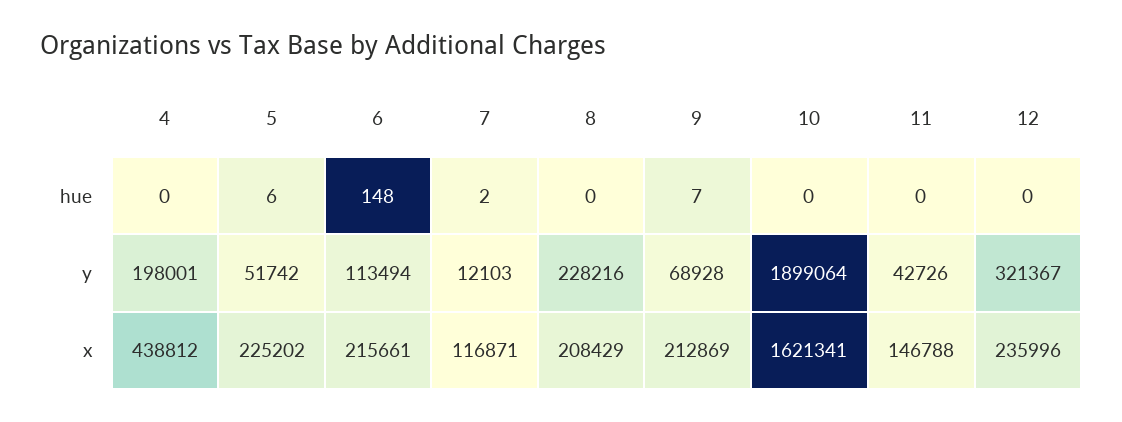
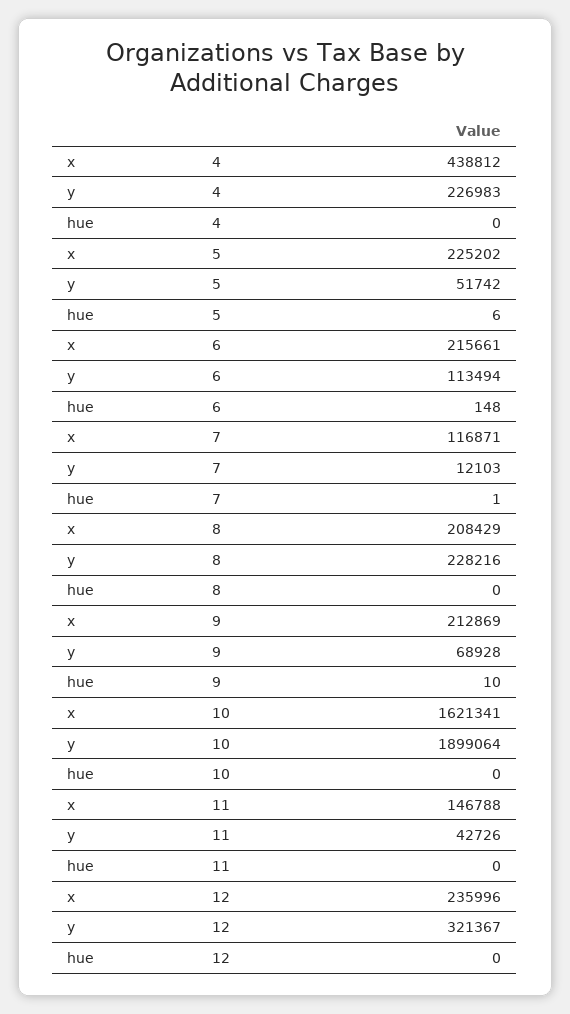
7, hue: 2 -> 1
9, hue: 7 -> 10
4, y: 198001 -> 226983

